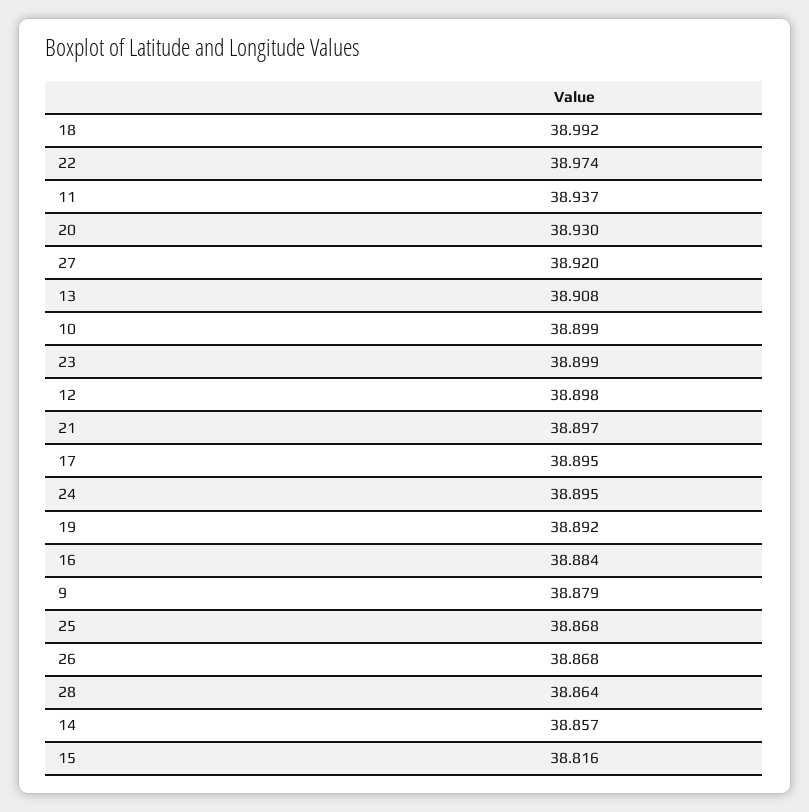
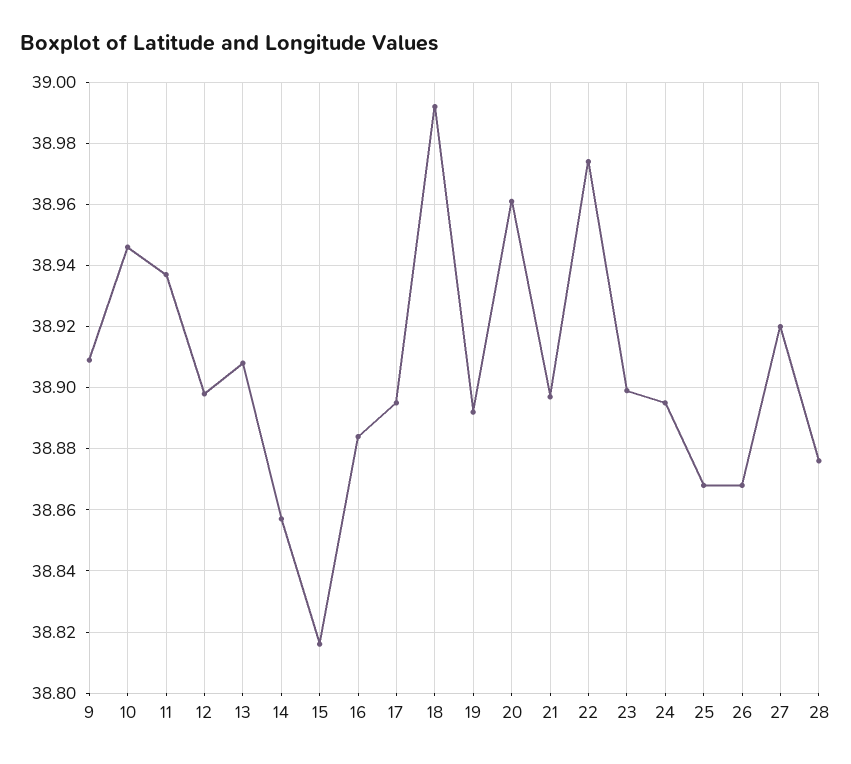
20: 38.93 -> 38.96
10: 38.899 -> 38.945
9: 38.879 -> 38.91
28: 38.864 -> 38.875

